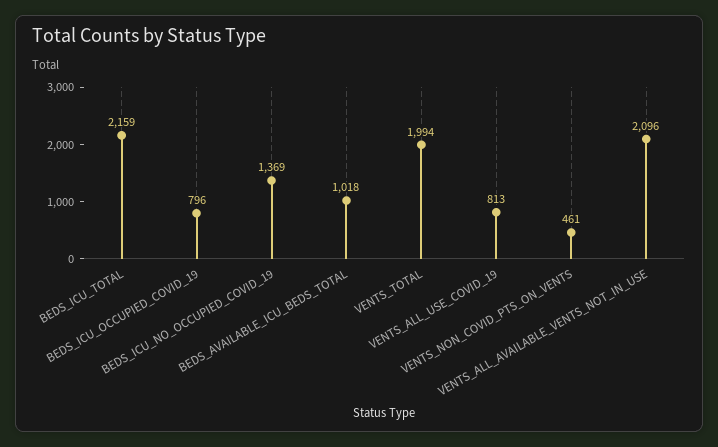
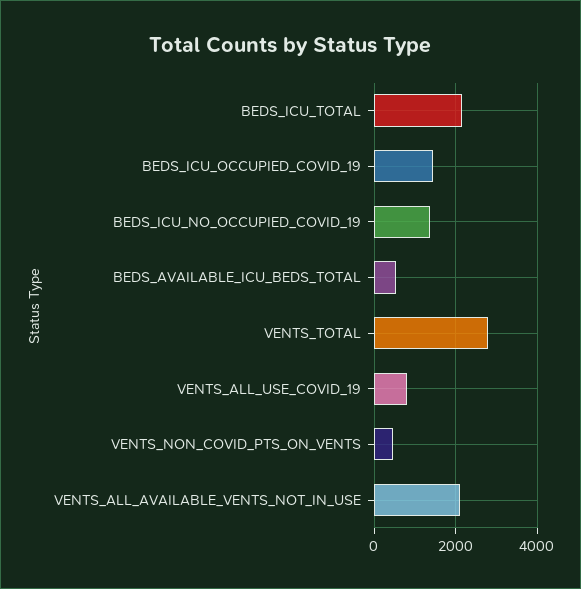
BEDS_ICU_OCCUPIED_COVID_19: 796 -> 1400
BEDS_AVAILABLE_ICU_BEDS_TOTAL: 1018 -> 600
VENTS_TOTAL: 1994 -> 2800

